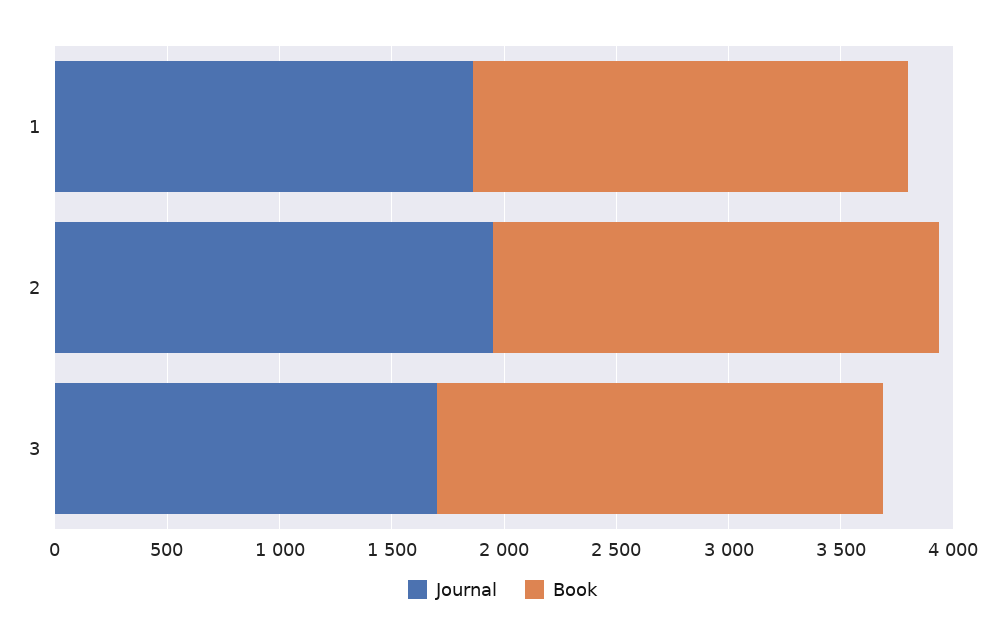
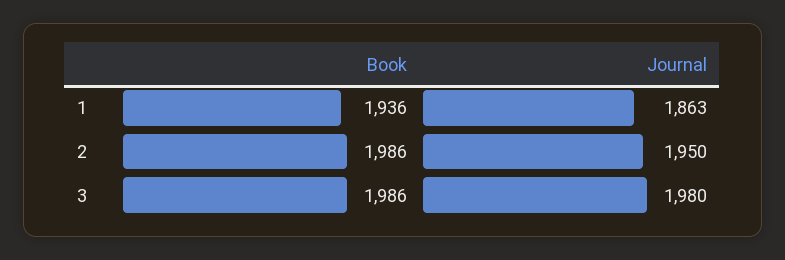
Journal, 3: 1700 -> 1980

